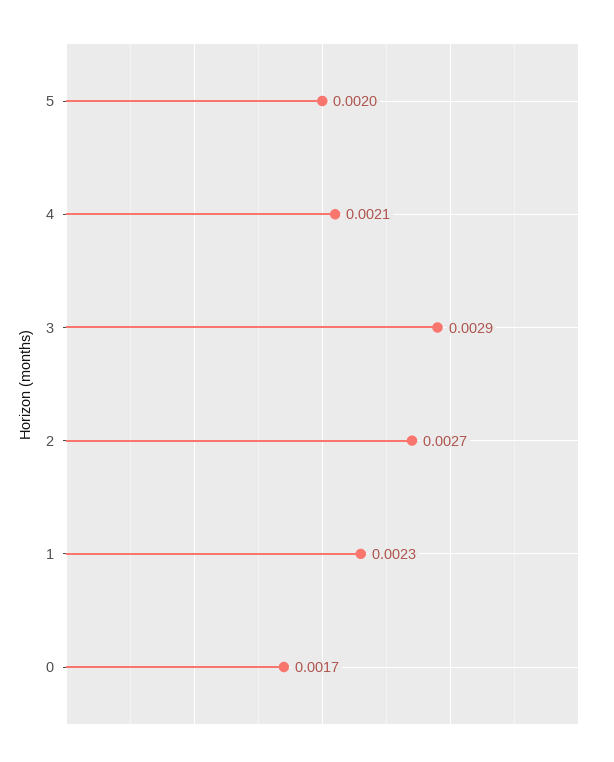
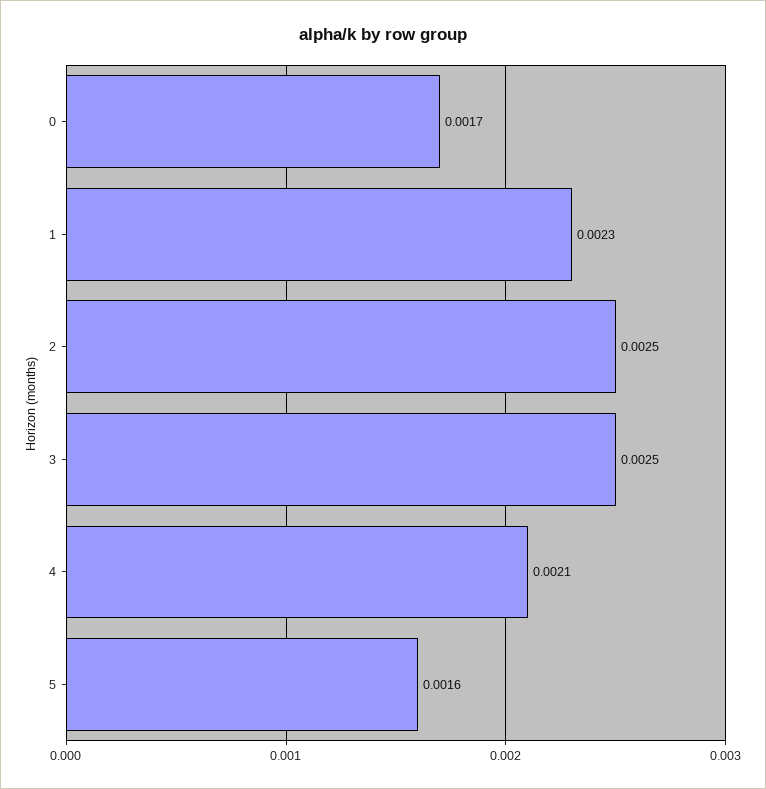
5: 0.002 -> 0.0016
3: 0.0029 -> 0.0025
2: 0.0027 -> 0.0025

